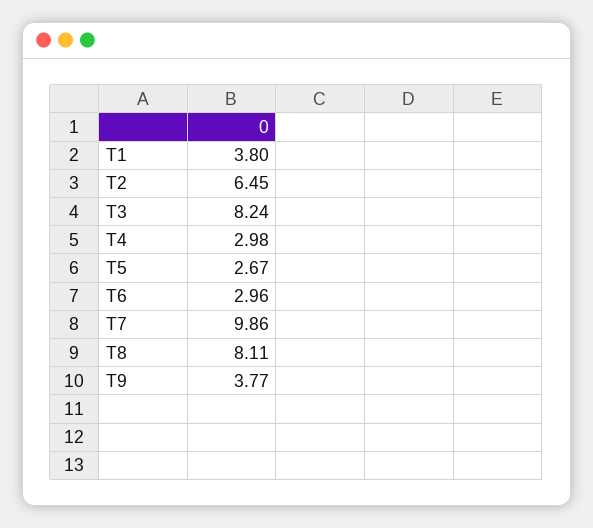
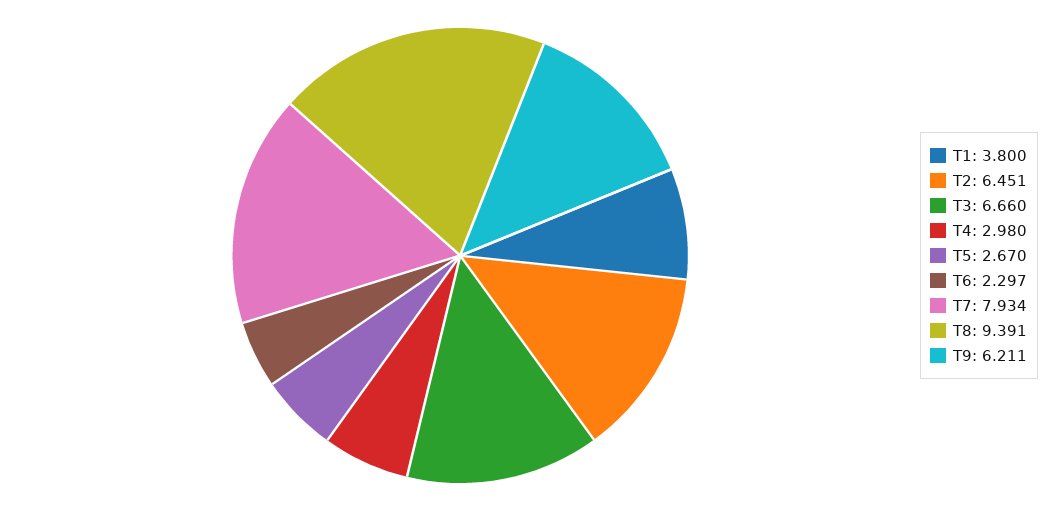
T3: 8.24 -> 6.66
T6: 2.96 -> 2.297
T7: 9.86 -> 7.934
T8: 8.11 -> 9.391
T9: 3.77 -> 6.211

